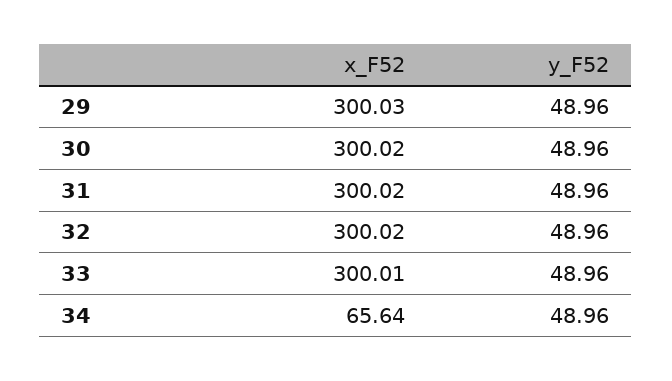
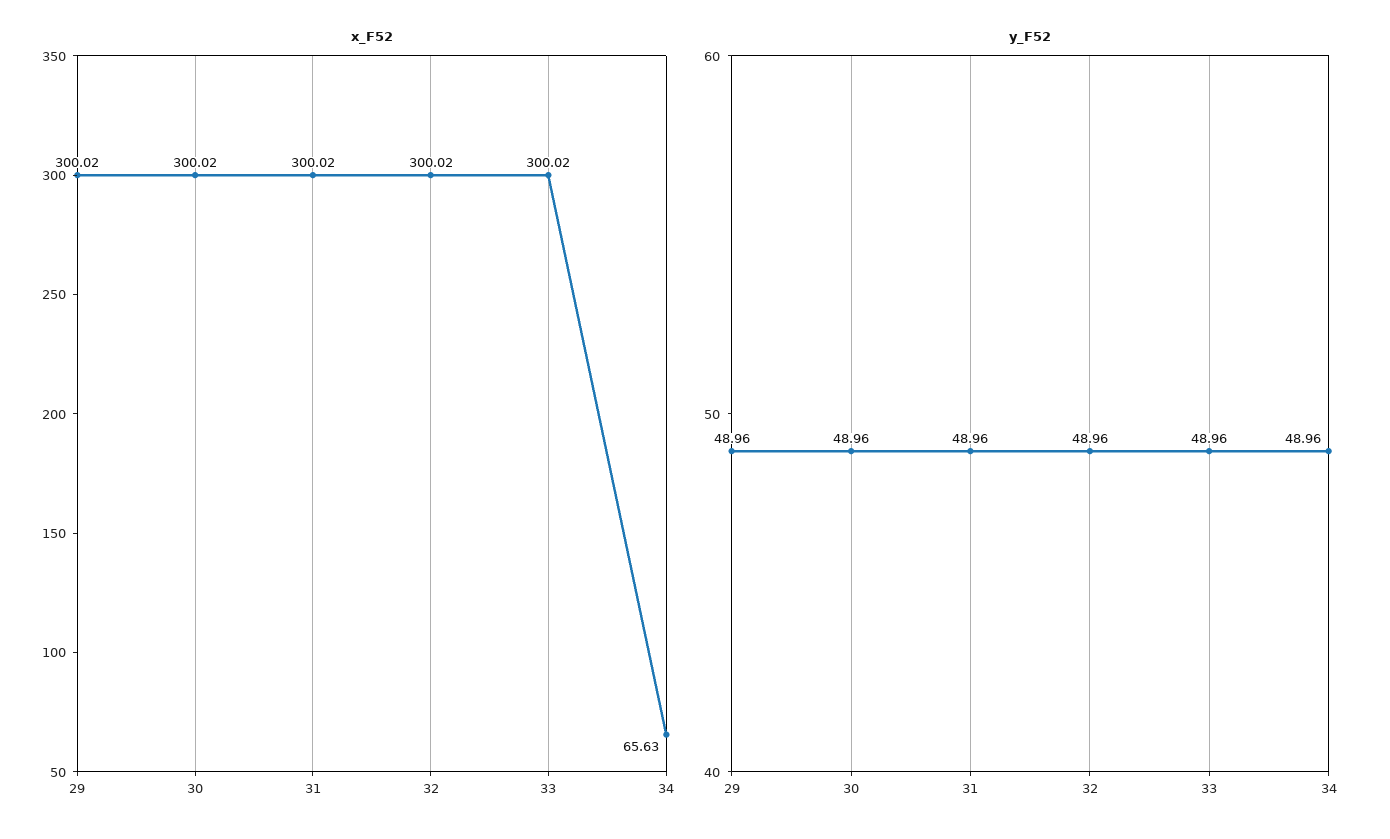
x_F52, 29: 300.03 -> 300.02
x_F52, 33: 300.01 -> 300.02
x_F52, 34: 65.64 -> 65.63

